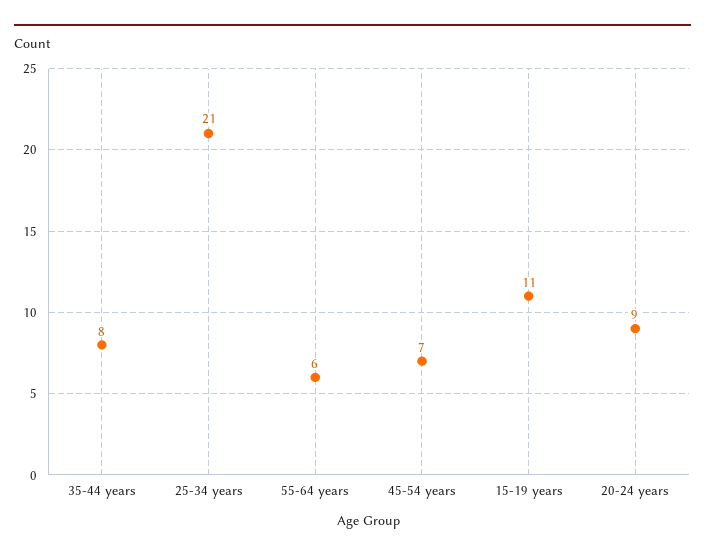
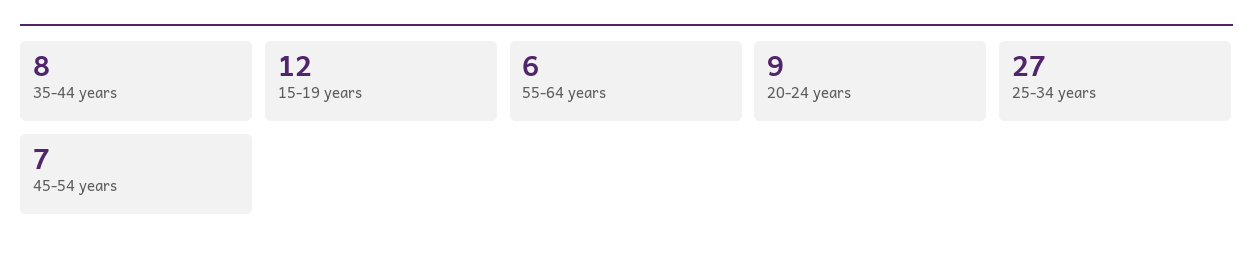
25-34 years: 21 -> 27
15-19 years: 11 -> 12

